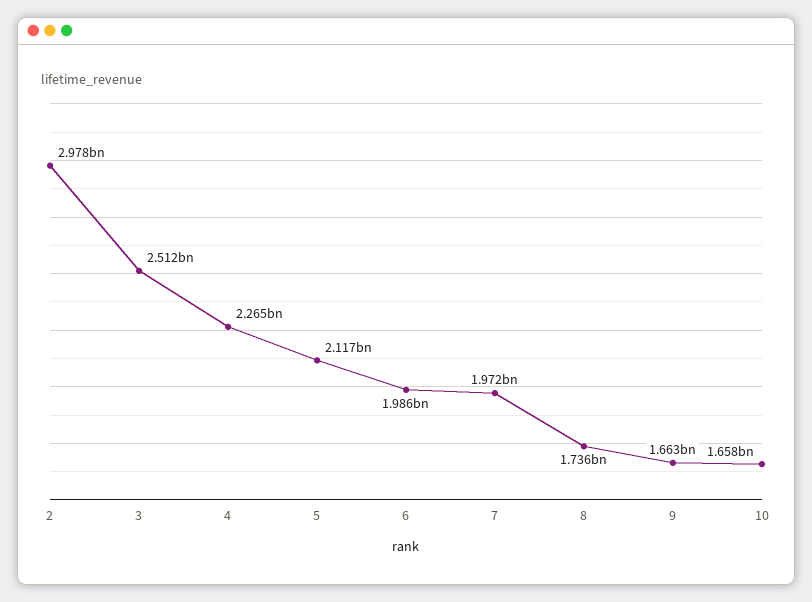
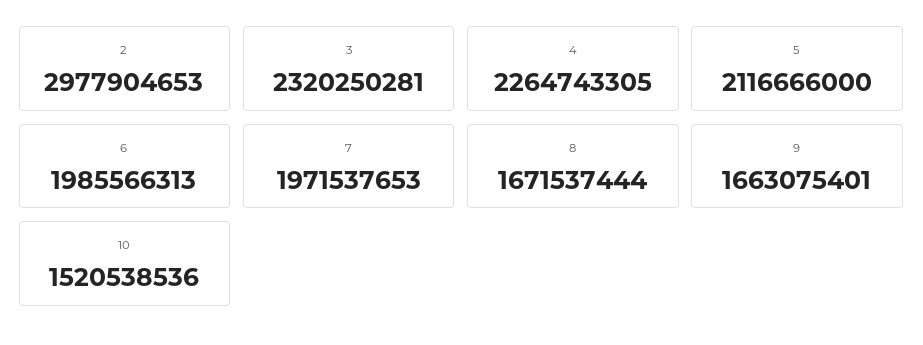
3: 2512000000 -> 2320250281
8: 1736000000 -> 1671537444
10: 1658000000 -> 1520538536

